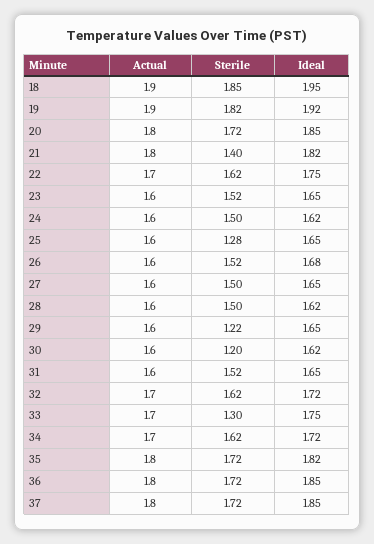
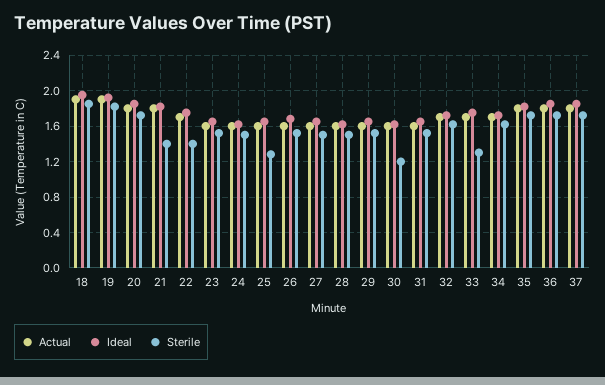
Sterile, 22: 1.62 -> 1.4
Sterile, 29: 1.22 -> 1.5

